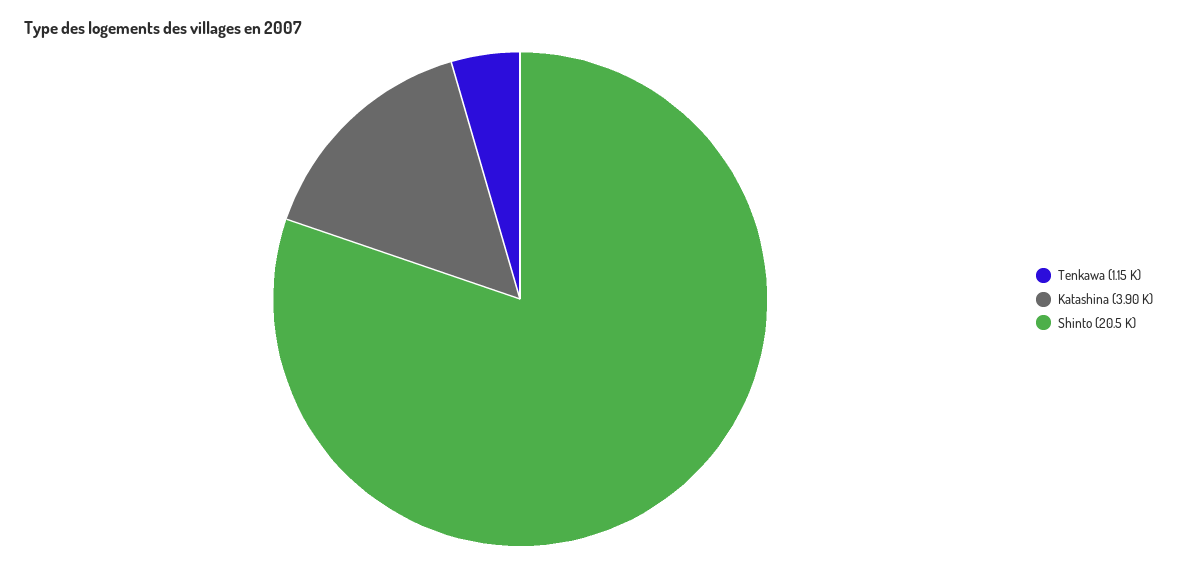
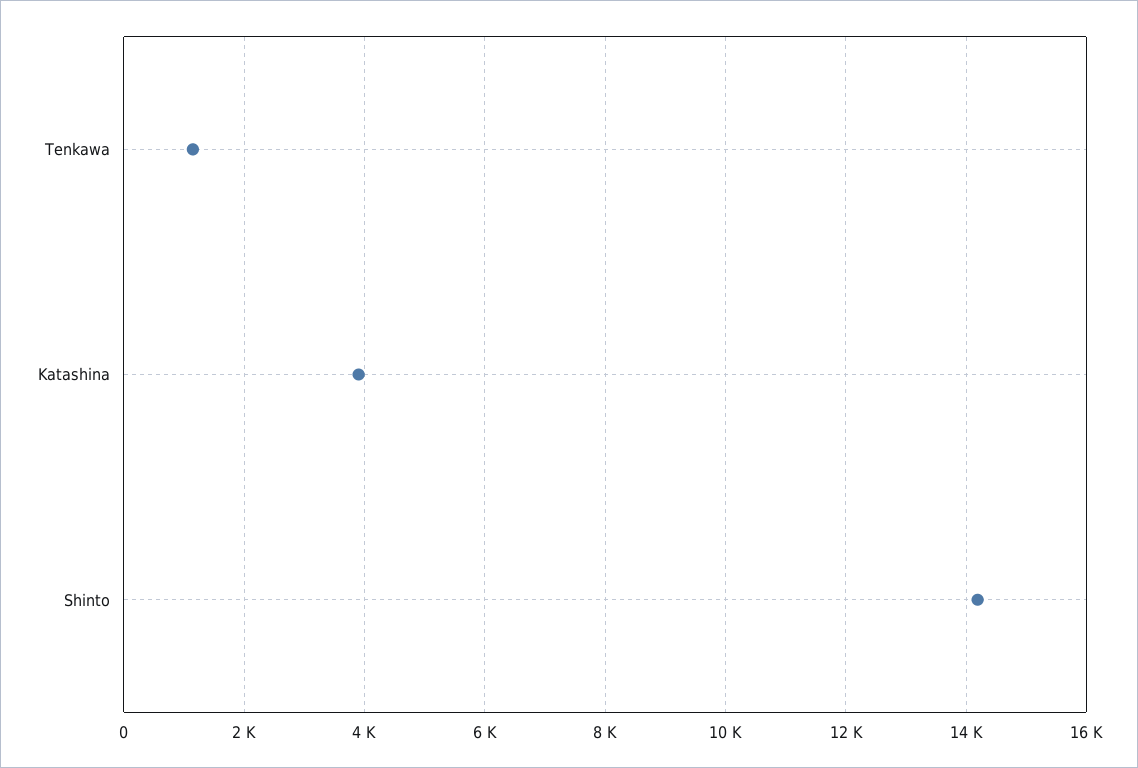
Shinto: 20500 -> 14200

